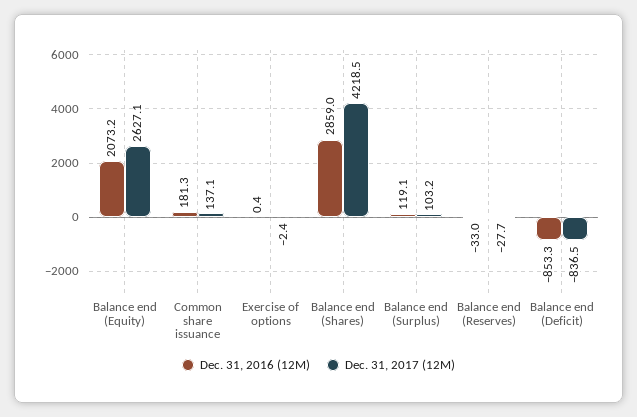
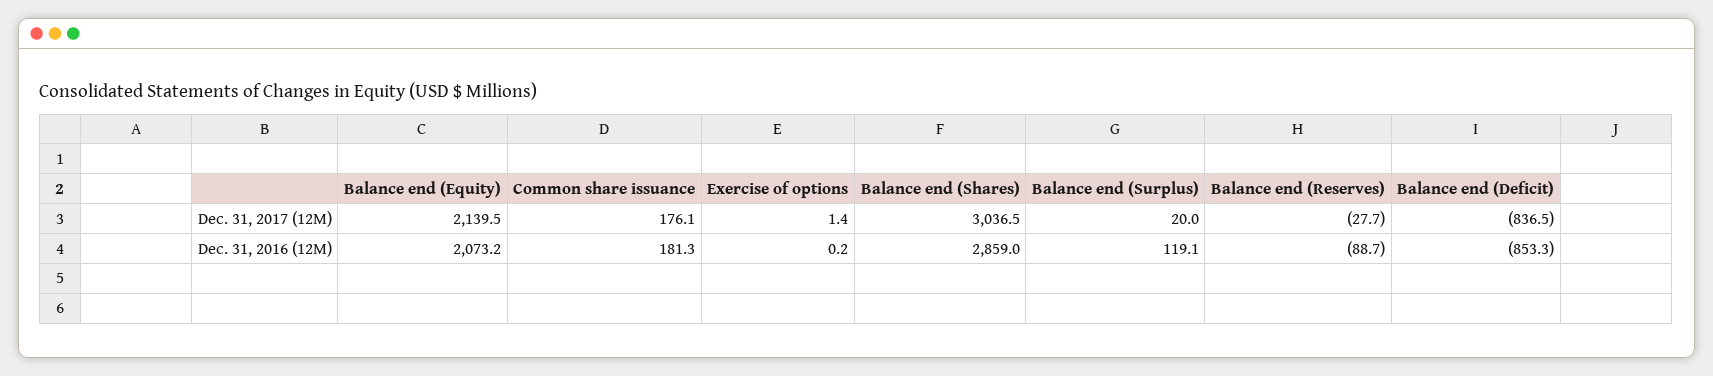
Dec. 31, 2017 (12M), Balance end (Equity): 2627.1 -> 2139.5
Dec. 31, 2017 (12M), Common share issuance: 137.1 -> 176.1
Dec. 31, 2016 (12M), Exercise of options: 0.4 -> 0.2
Dec. 31, 2017 (12M), Exercise of options: -2.4 -> 1.4
Dec. 31, 2017 (12M), Balance end (Shares): 4218.5 -> 3036.5
Dec. 31, 2017 (12M), Balance end (Surplus): 103.2 -> 20
Dec. 31, 2016 (12M), Balance end (Reserves): -33 -> -88.7

